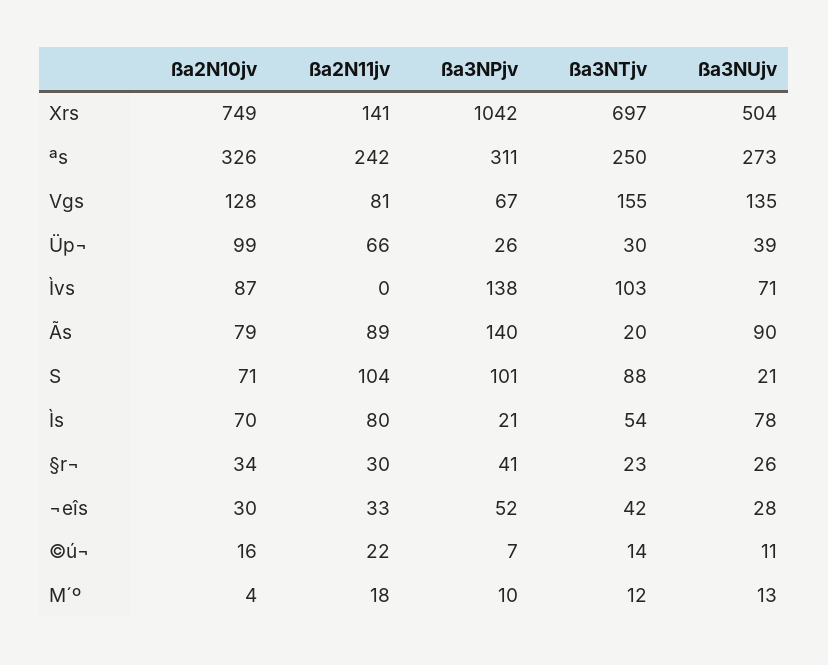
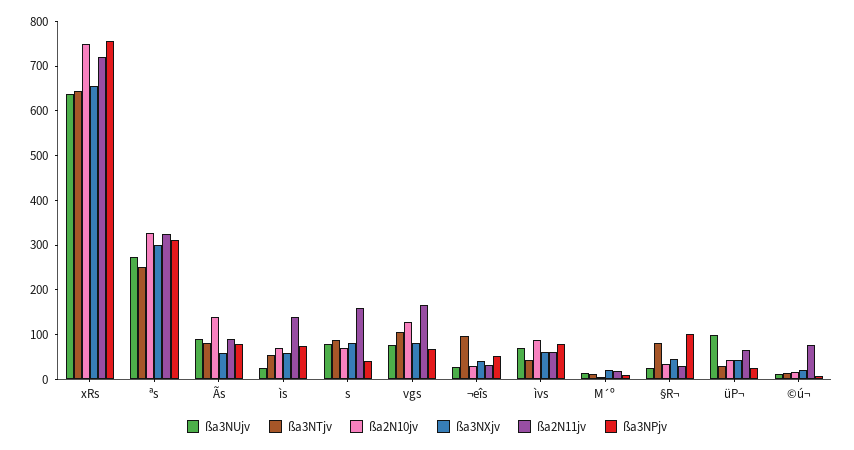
ßa2N11jv, Xrs: 141 -> 720
ßa3NPjv, Xrs: 1042 -> 760
ßa3NTjv, Xrs: 697 -> 640
ßa3NUjv, Xrs: 504 -> 640
ßa2N11jv, ªs: 242 -> 320
ßa2N11jv, Vgs: 81 -> 160
ßa3NTjv, Vgs: 155 -> 100
ßa3NUjv, Vgs: 135 -> 80
ßa2N10jv, Üp¬: 99 -> 40
ßa3NUjv, Üp¬: 39 -> 100
ßa2N11jv, Ìvs: 0 -> 60
ßa3NPjv, Ìvs: 138 -> 80
ßa3NTjv, Ìvs: 103 -> 40
ßa2N10jv, Ãs: 79 -> 140
ßa3NPjv, Ãs: 140 -> 80
ßa3NTjv, Ãs: 20 -> 80
ßa2N11jv, S: 104 -> 160
ßa3NPjv, S: 101 -> 40
ßa3NUjv, S: 21 -> 80
ßa2N11jv, Ìs: 80 -> 140
ßa3NPjv, Ìs: 21 -> 80
ßa3NUjv, Ìs: 78 -> 20
ßa3NPjv, §r¬: 41 -> 100
ßa3NTjv, §r¬: 23 -> 80
ßa3NTjv, ¬eîs: 42 -> 100
ßa2N11jv, ©ú¬: 22 -> 80
ßa3NXjv, Xrs: none -> 660
ßa3NXjv, ªs: none -> 300
ßa3NXjv, Ãs: none -> 60
ßa3NXjv, Ìs: none -> 60
ßa3NXjv, S: none -> 80
ßa3NXjv, Vgs: none -> 80
ßa3NXjv, ¬eîs: none -> 40
ßa3NXjv, Ìvs: none -> 60
ßa3NXjv, M´º: none -> 20
ßa3NXjv, §r¬: none -> 40
ßa3NXjv, Üp¬: none -> 40
ßa3NXjv, ©ú¬: none -> 20

